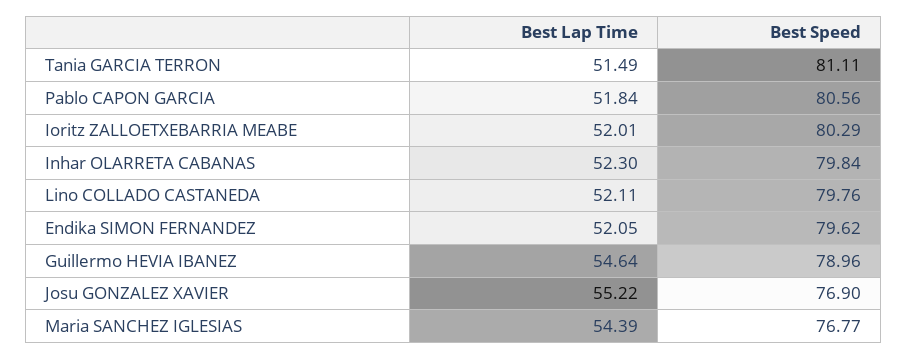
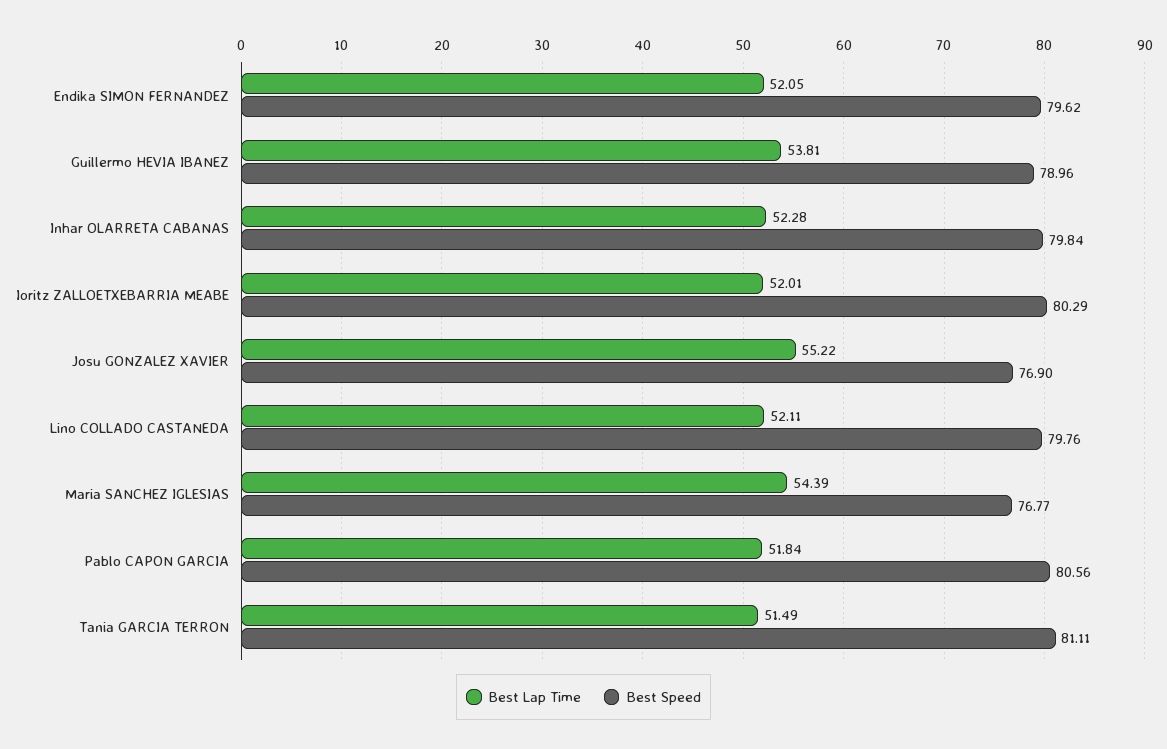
Best Lap Time, Inhar OLARRETA CABANAS: 52.3 -> 52.28
Best Lap Time, Guillermo HEVIA IBANEZ: 54.64 -> 53.81

